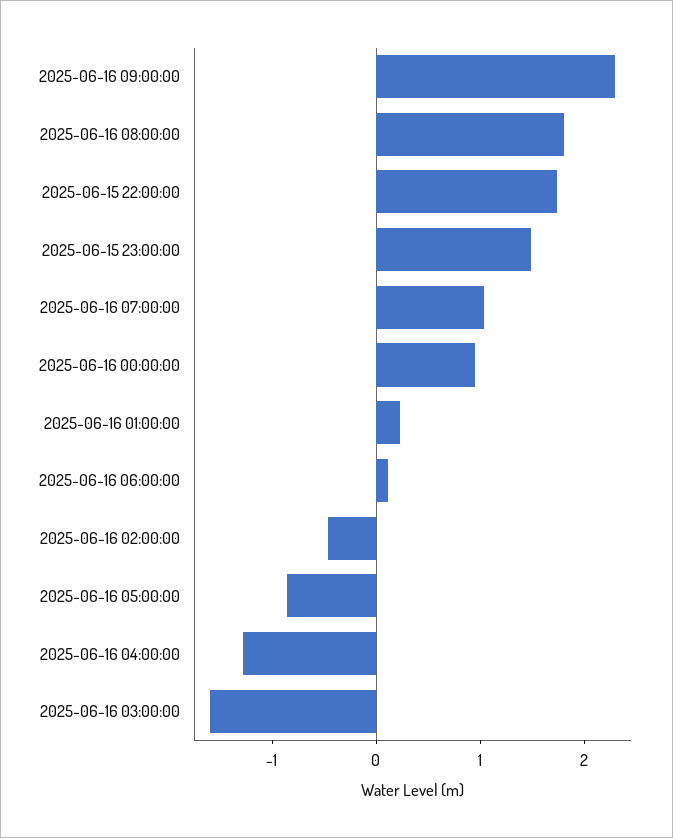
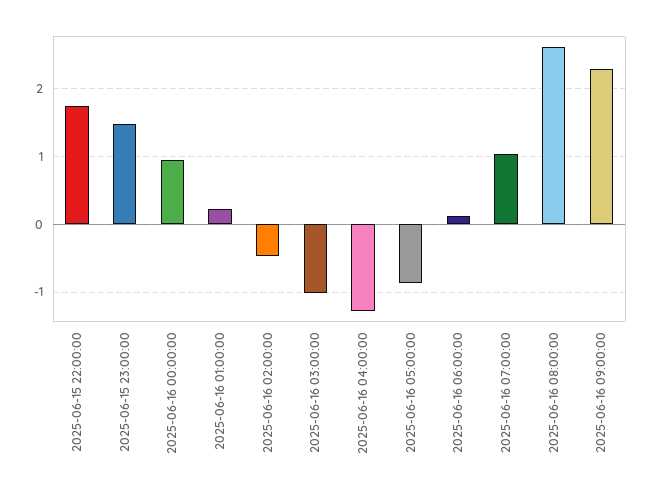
2025-06-16 08:00:00: 1.8 -> 2.6
2025-06-16 03:00:00: -1.6 -> -1

